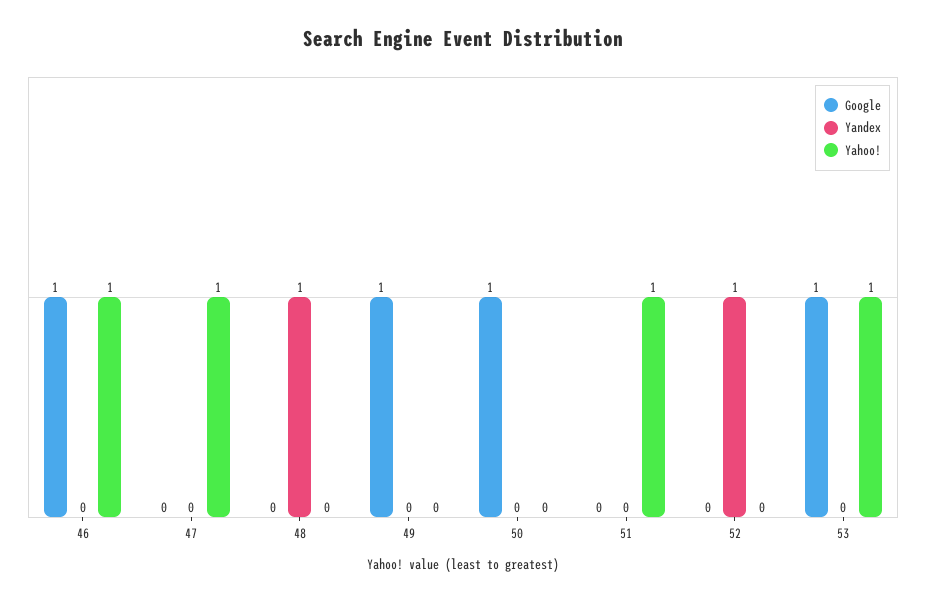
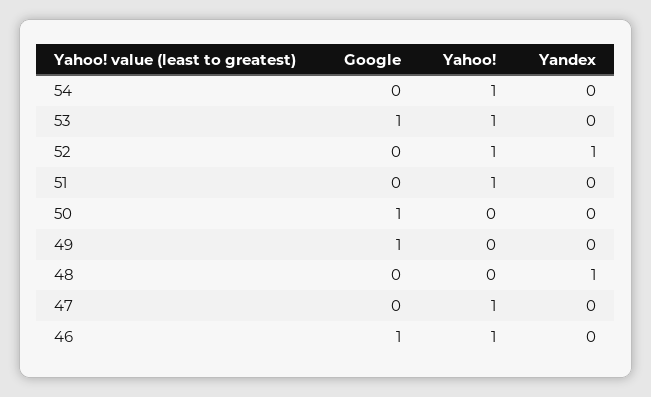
Yahoo!, 52: 0 -> 1
Google, 54: none -> 0
Yahoo!, 54: none -> 1
Yandex, 54: none -> 0

